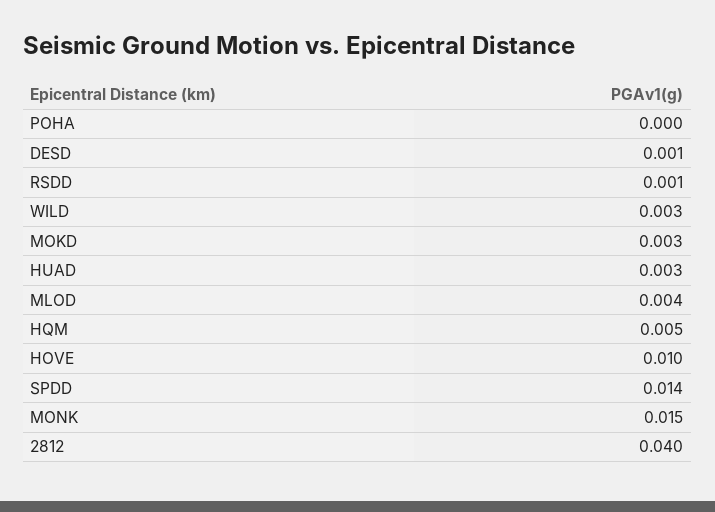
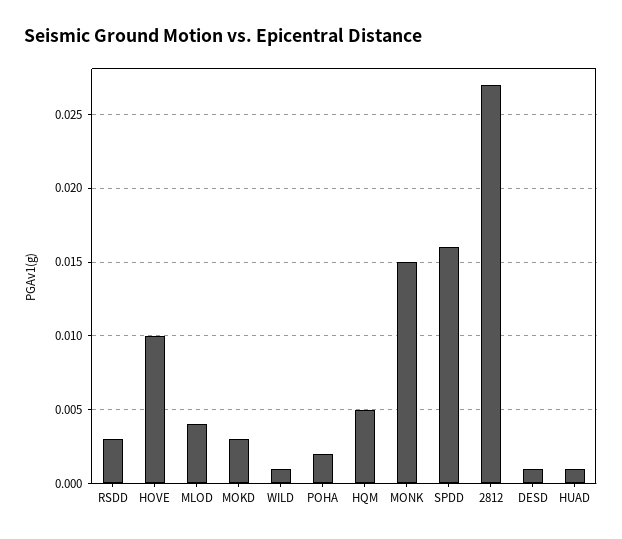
POHA: 0 -> 0.002
RSDD: 0.001 -> 0.003
WILD: 0.003 -> 0.001
HUAD: 0.003 -> 0.001
SPDD: 0.014 -> 0.016
2812: 0.04 -> 0.027

